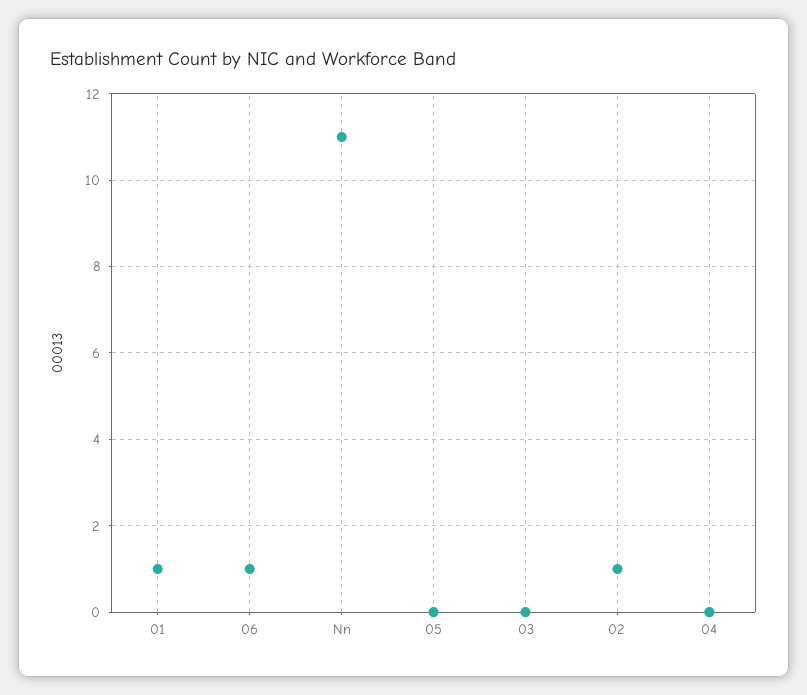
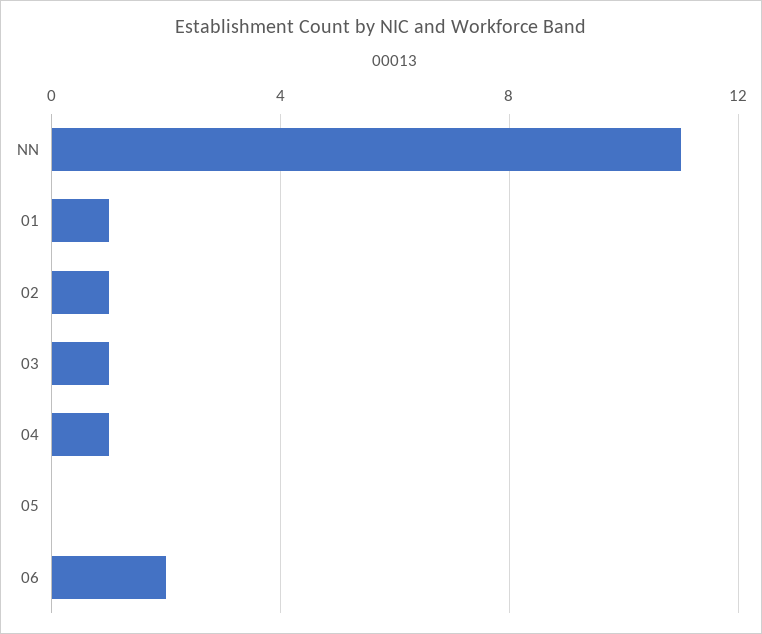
06: 1 -> 2
03: 0 -> 1
04: 0 -> 1

